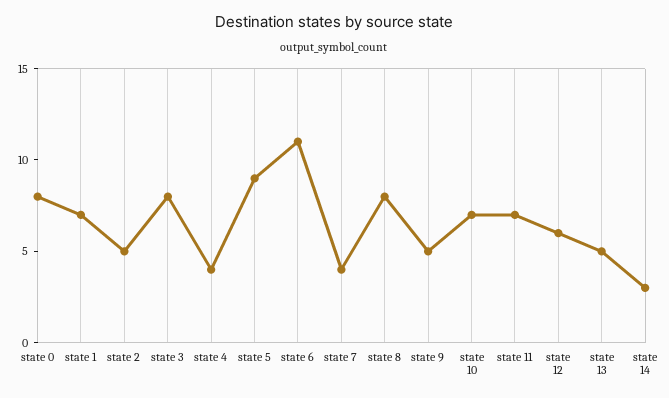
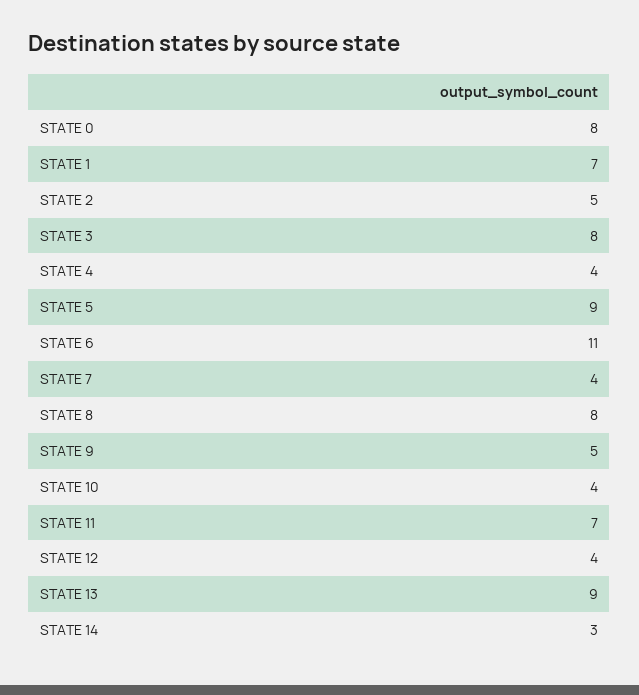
state 10: 7 -> 4
state 12: 6 -> 4
state 13: 5 -> 9

